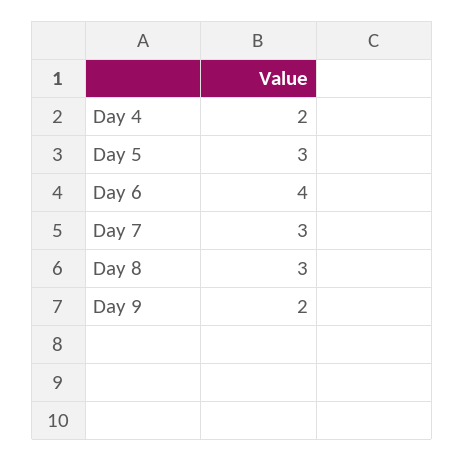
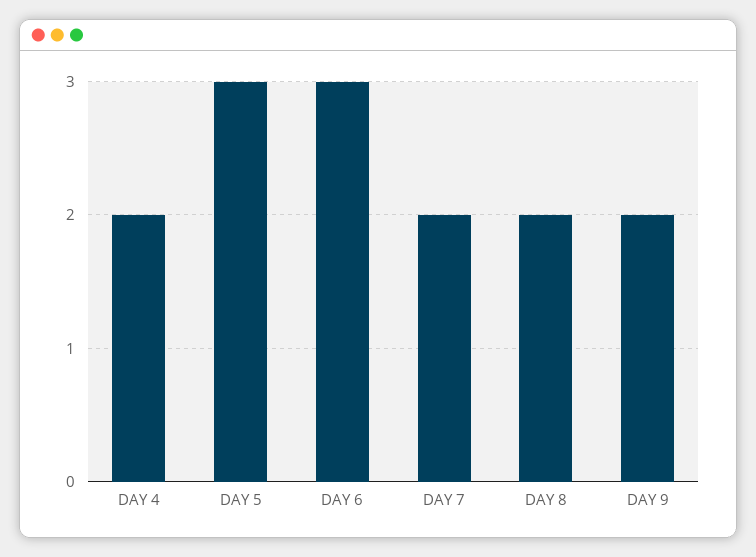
Day 6: 4 -> 3
Day 7: 3 -> 2
Day 8: 3 -> 2

